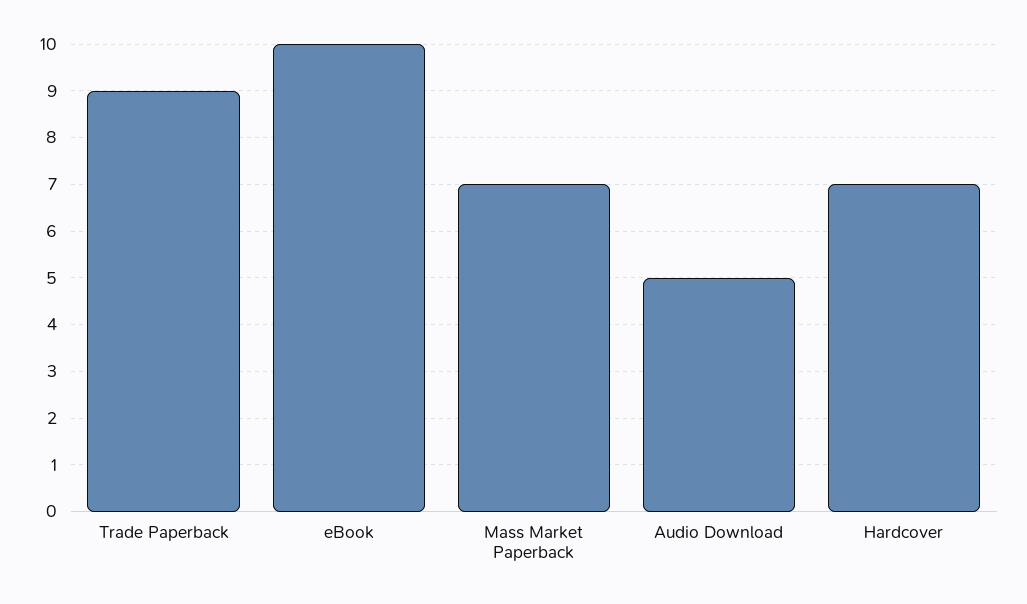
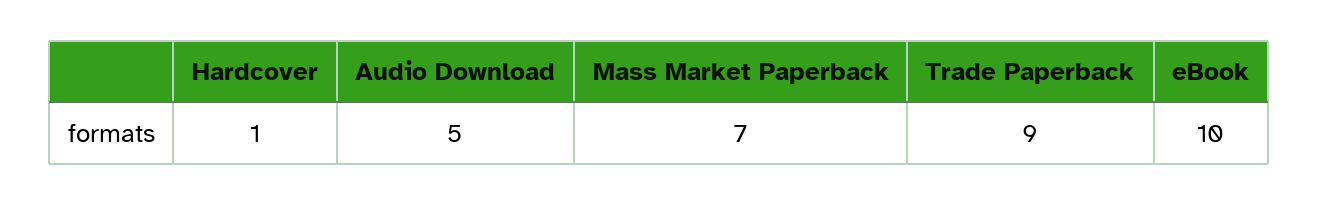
Hardcover: 7 -> 1

